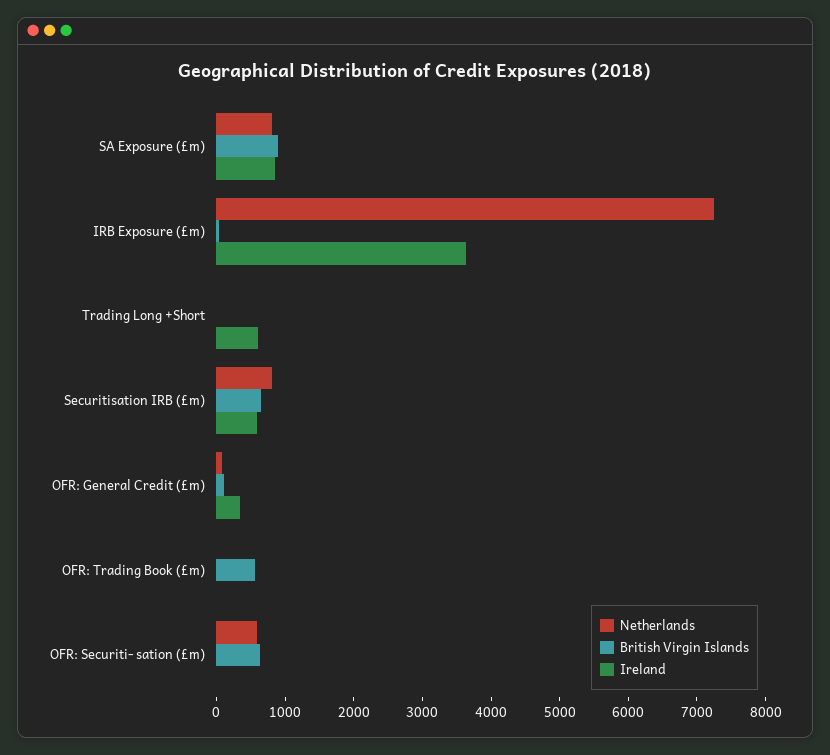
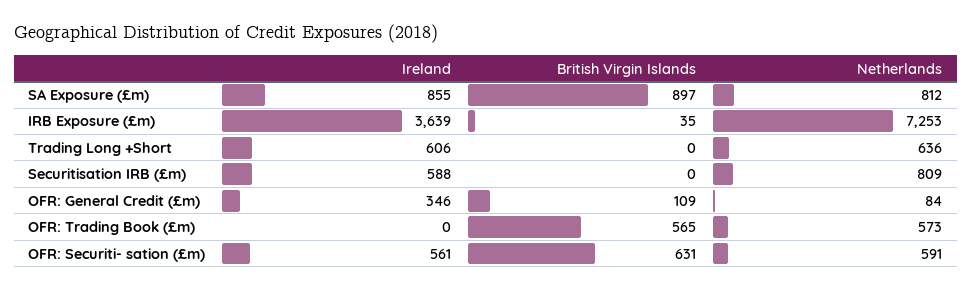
Netherlands, Trading Long +Short: 0 -> 636
British Virgin Islands, Securitisation IRB (£m): 600 -> 0
Netherlands, OFR: Trading Book (£m): 0 -> 573
Ireland, OFR: Securiti- sation (£m): 0 -> 561

